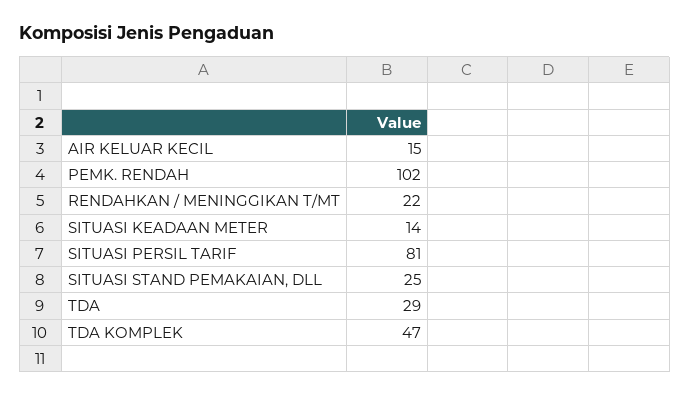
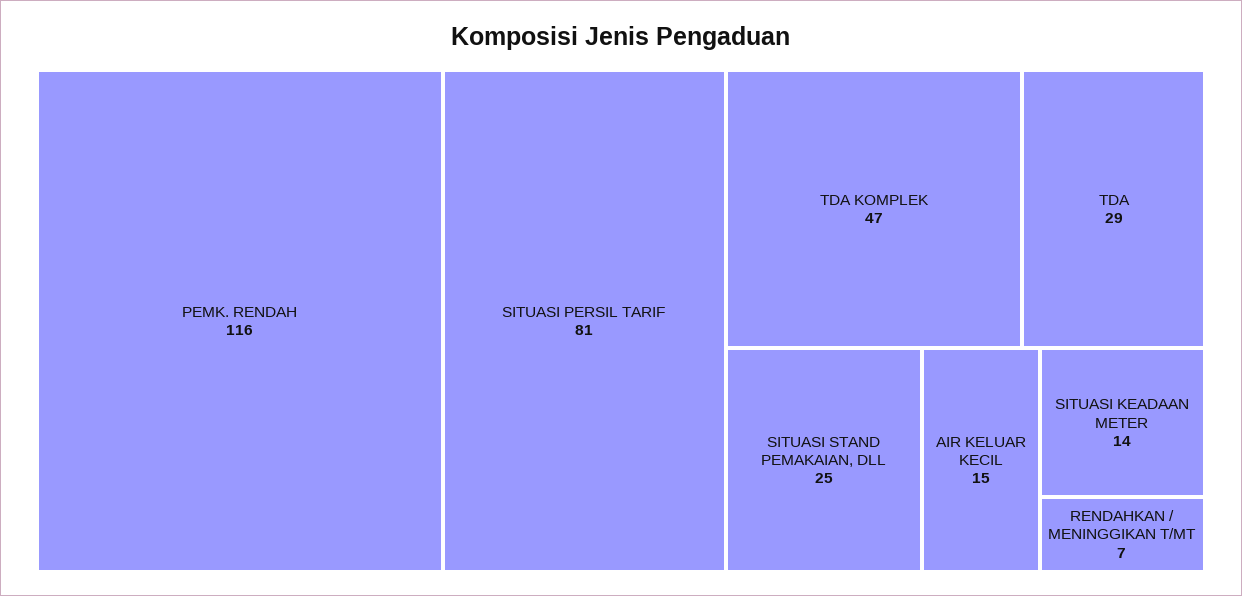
PEMK. RENDAH: 102 -> 116
RENDAHKAN / MENINGGIKAN T/MT: 22 -> 7

